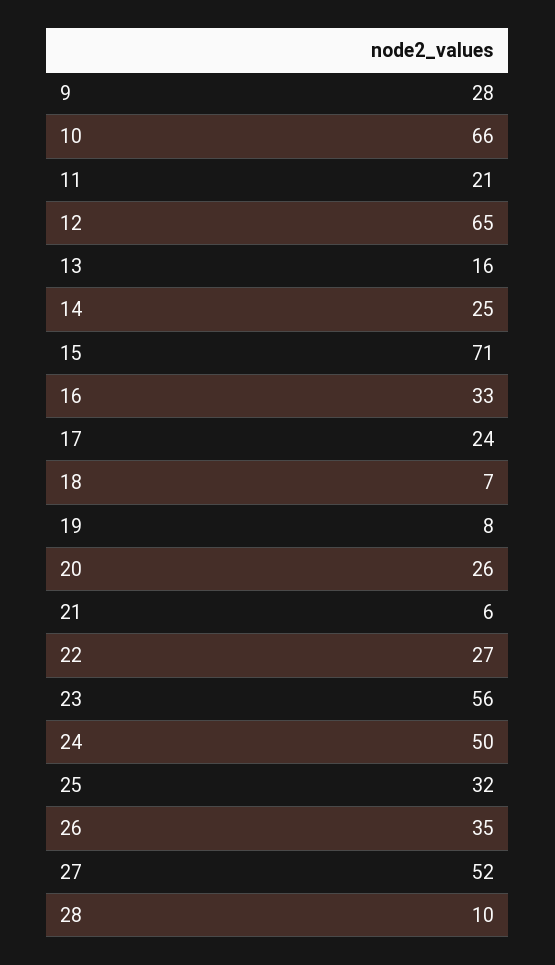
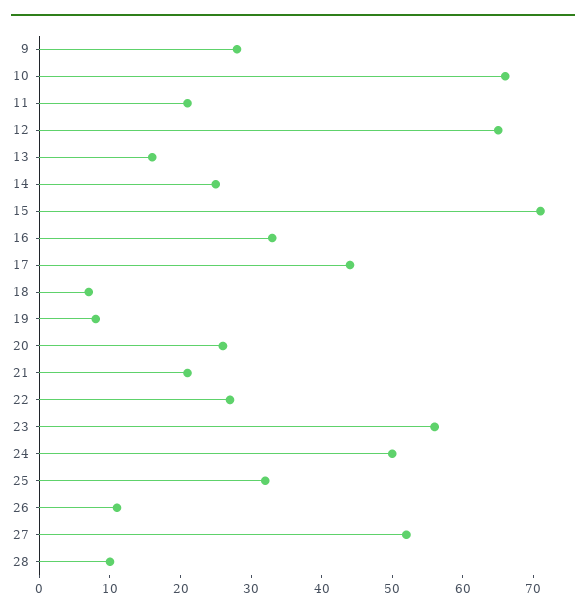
17: 24 -> 45
21: 6 -> 20
26: 35 -> 10

